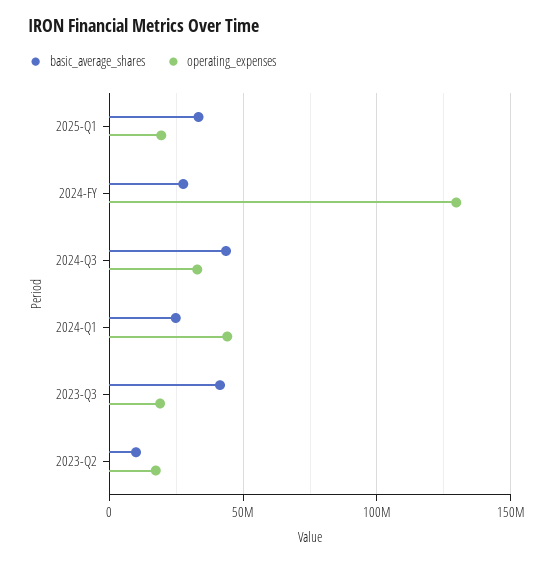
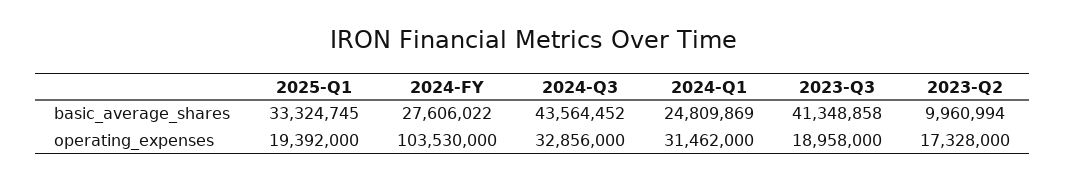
operating_expenses, 2024-FY: 130000000 -> 103530000
operating_expenses, 2024-Q1: 45000000 -> 31462000

